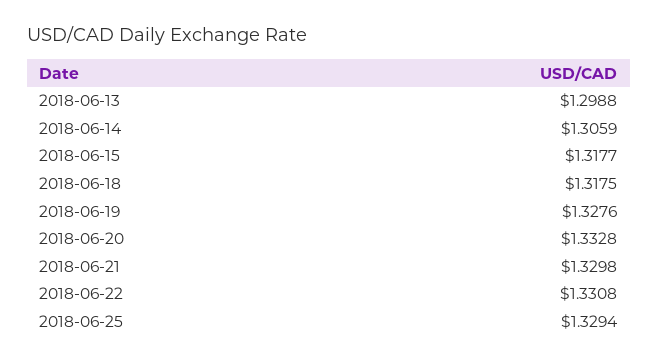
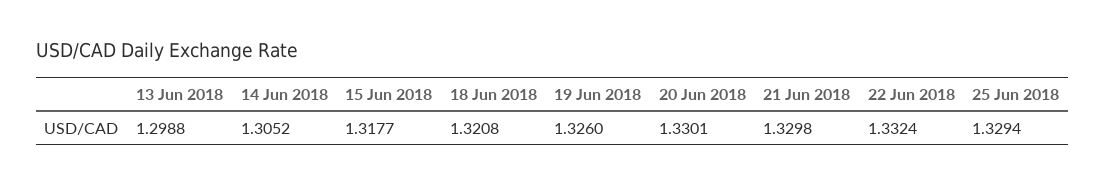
2018-06-14: 1.3059 -> 1.3052
2018-06-18: 1.3175 -> 1.3208
2018-06-19: 1.3276 -> 1.326
2018-06-20: 1.3328 -> 1.3301
2018-06-22: 1.3308 -> 1.3324

